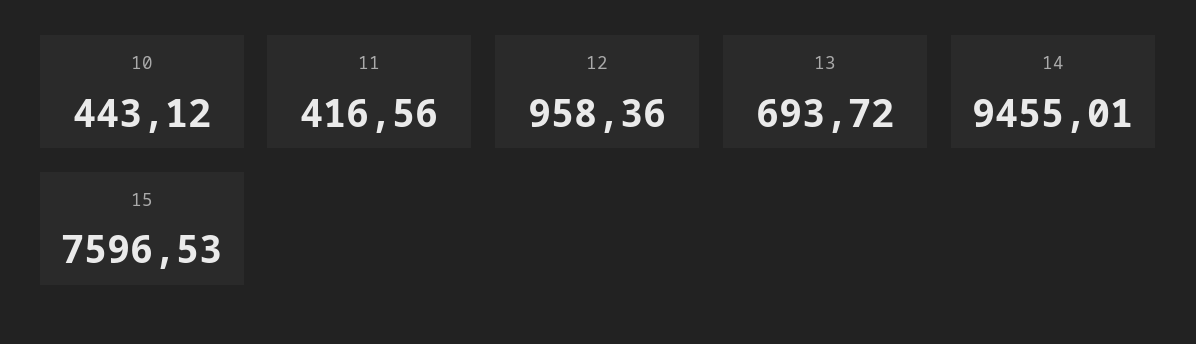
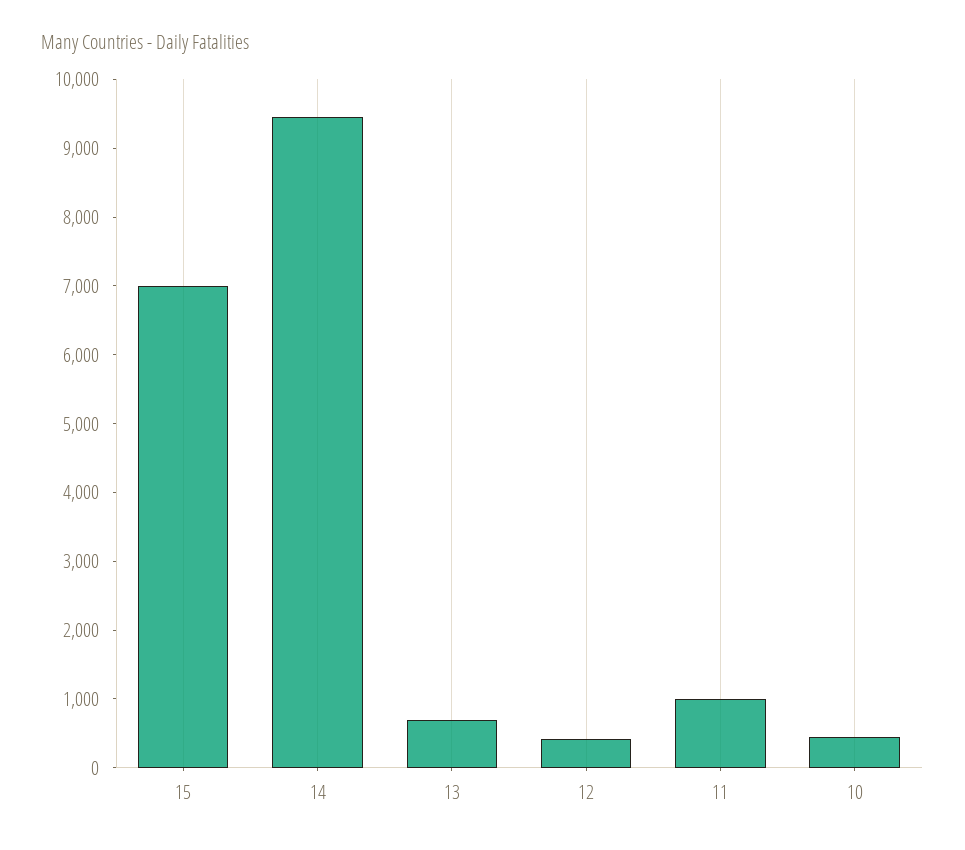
11: 416.56 -> 1000
12: 958.36 -> 400
15: 7596.53 -> 7000

